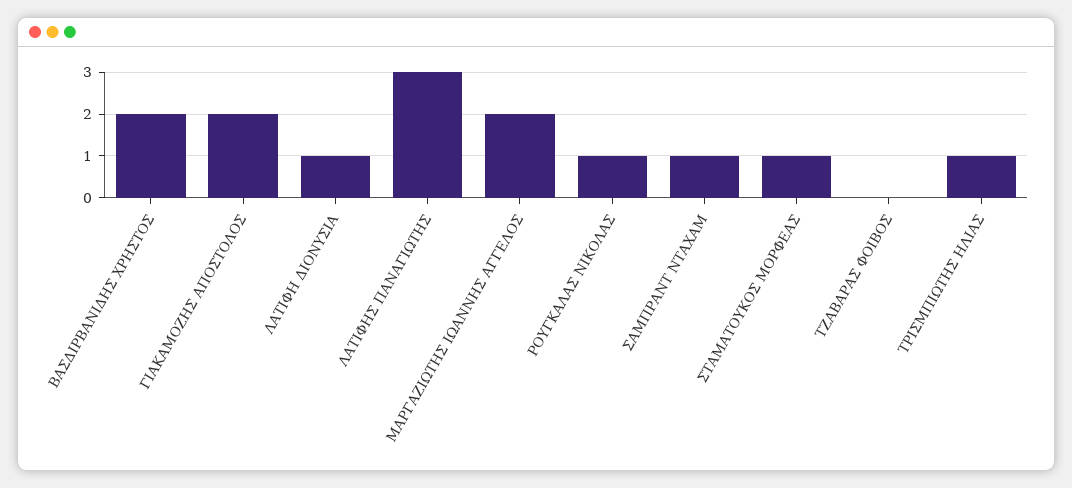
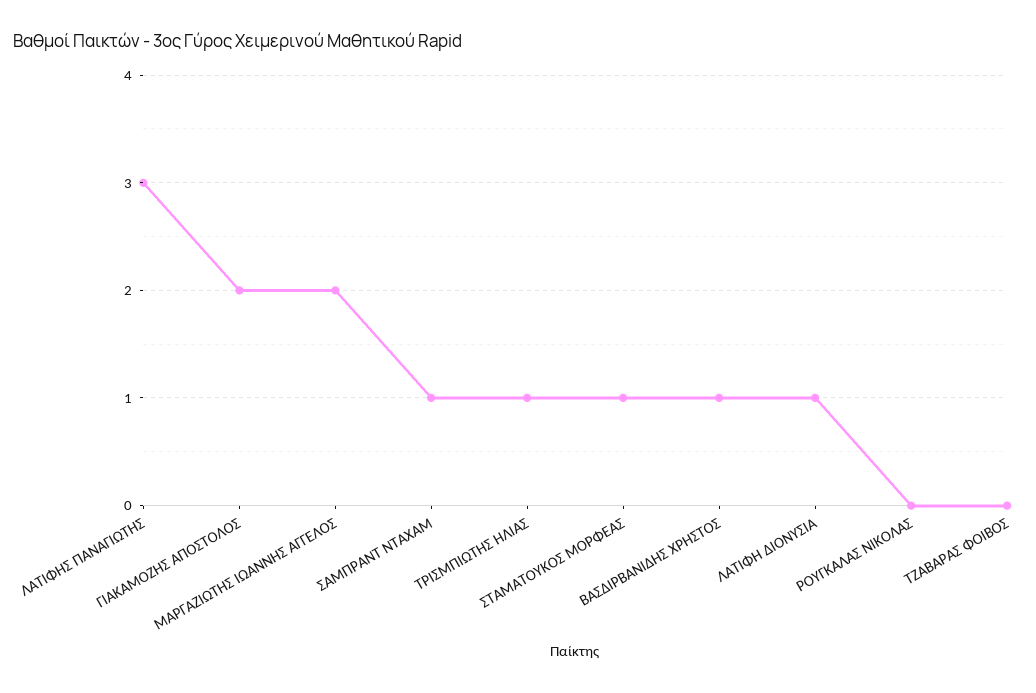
ΒΑΣΔΙΡΒΑΝΙΔΗΣ ΧΡΗΣΤΟΣ: 2 -> 1
ΡΟΥΓΚΑΛΑΣ ΝΙΚΟΛΑΣ: 1 -> 0

